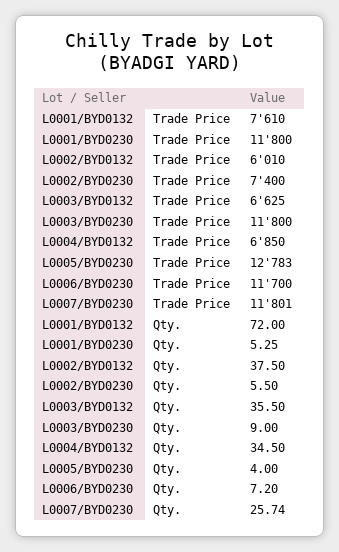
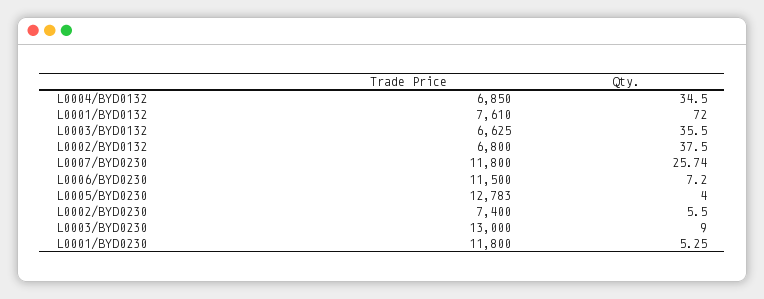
L0002/BYD0132, Trade Price: 6010 -> 6800
L0003/BYD0230, Trade Price: 11800 -> 13000
L0006/BYD0230, Trade Price: 11700 -> 11500
L0007/BYD0230, Trade Price: 11801 -> 11800

